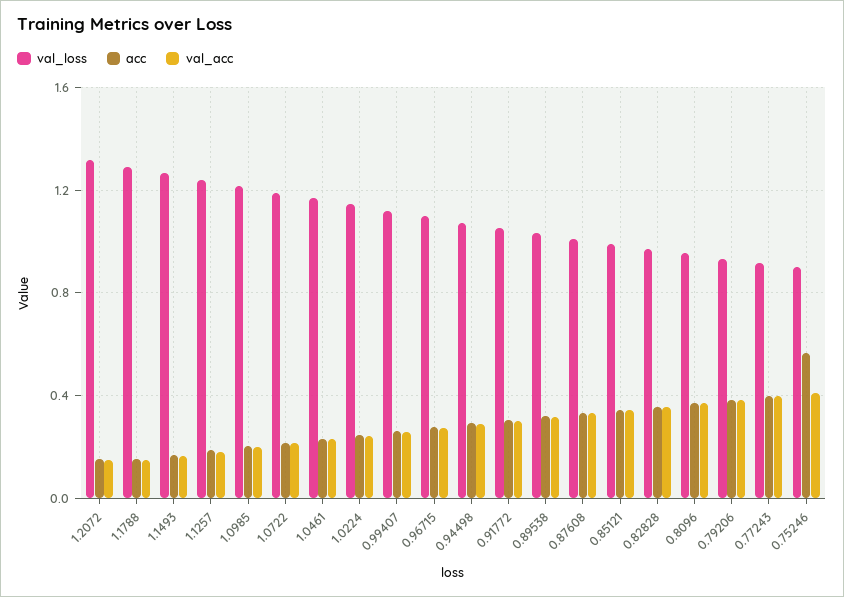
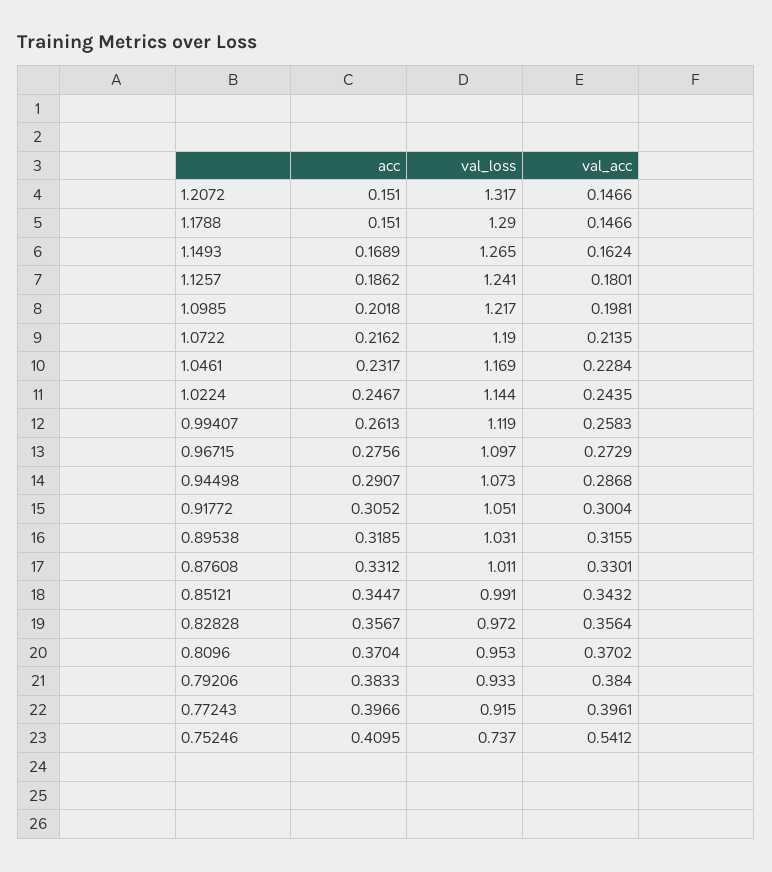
val_loss, 0.75246: 0.9 -> 0.737
acc, 0.75246: 0.55 -> 0.4095
val_acc, 0.75246: 0.4 -> 0.5412

